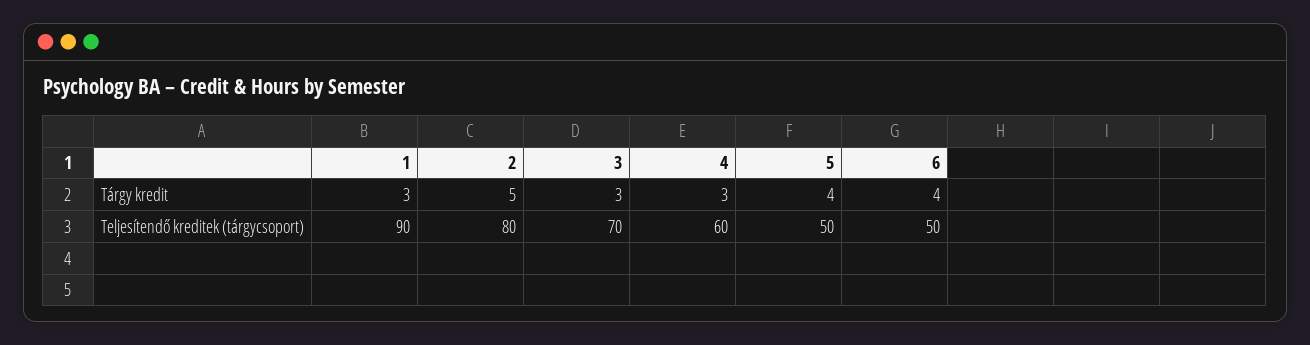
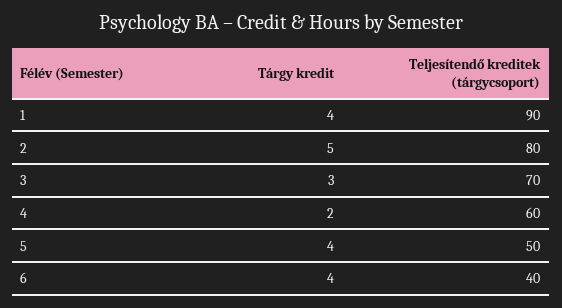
1, Tárgy kredit: 3 -> 4
4, Tárgy kredit: 3 -> 2
6, Teljesítendő kreditek (tárgycsoport): 50 -> 40

